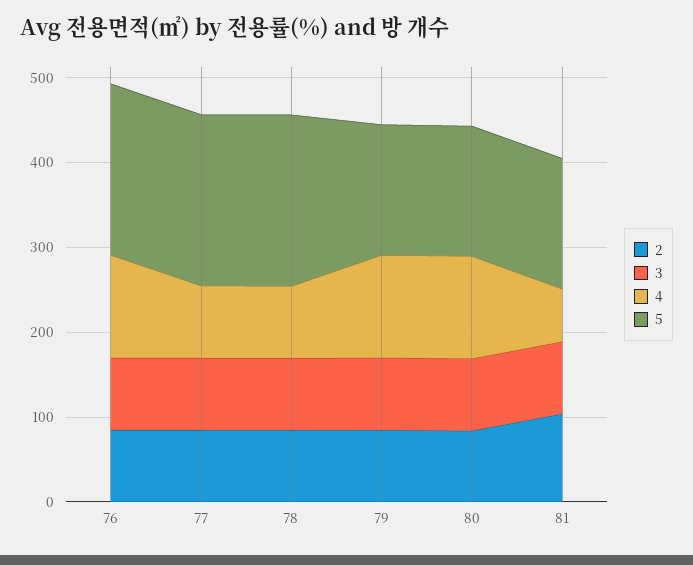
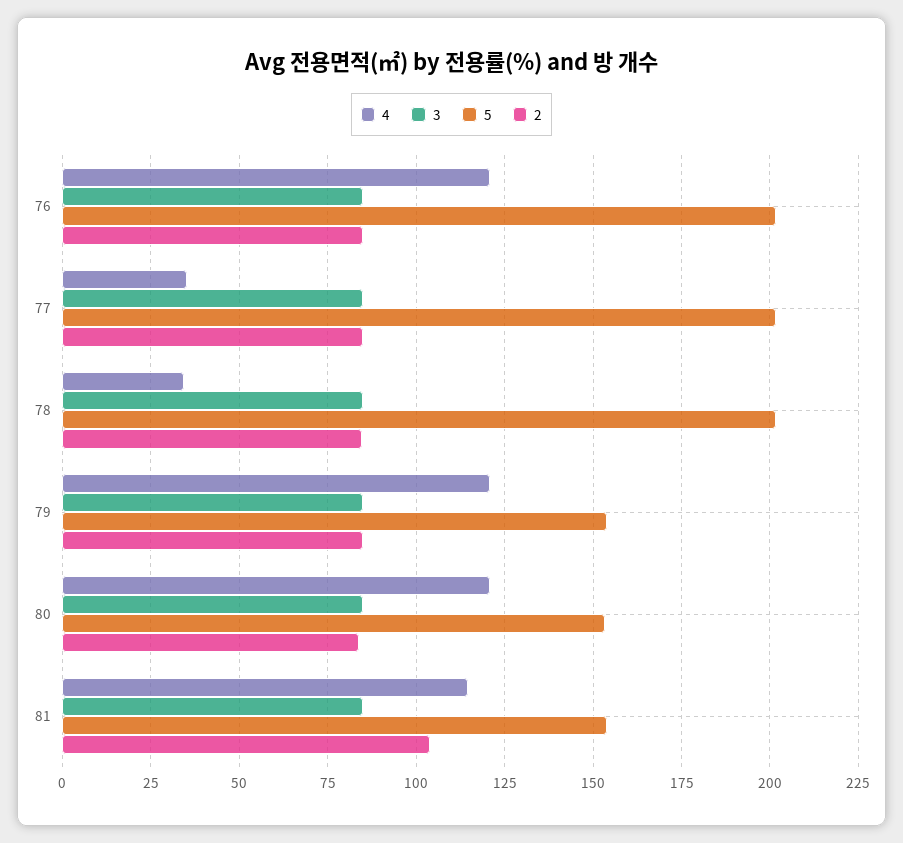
4, 77: 80 -> 35
4, 78: 80 -> 35
4, 81: 60 -> 115

